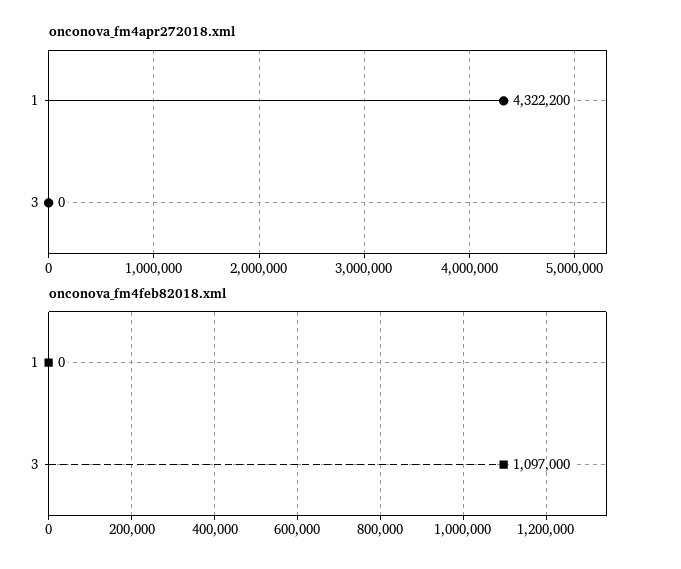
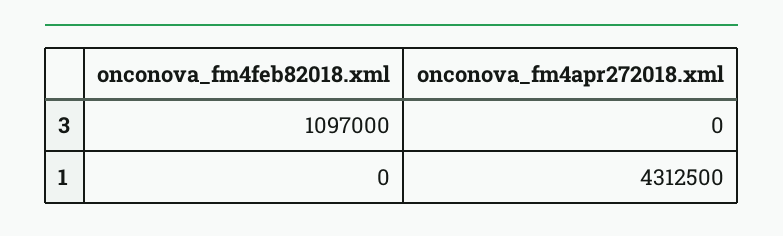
onconova_fm4apr272018.xml, 1: 4322200 -> 4312500

